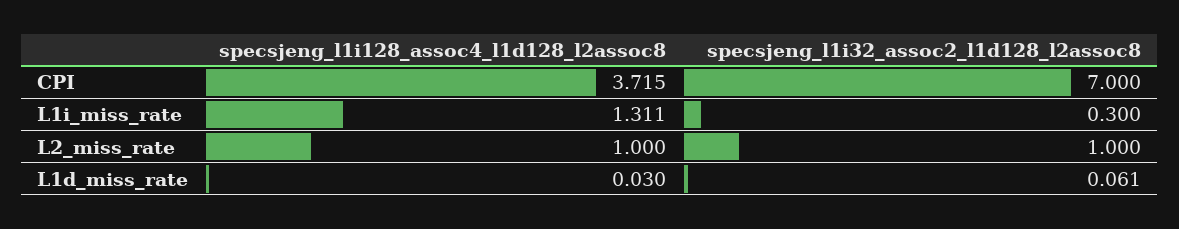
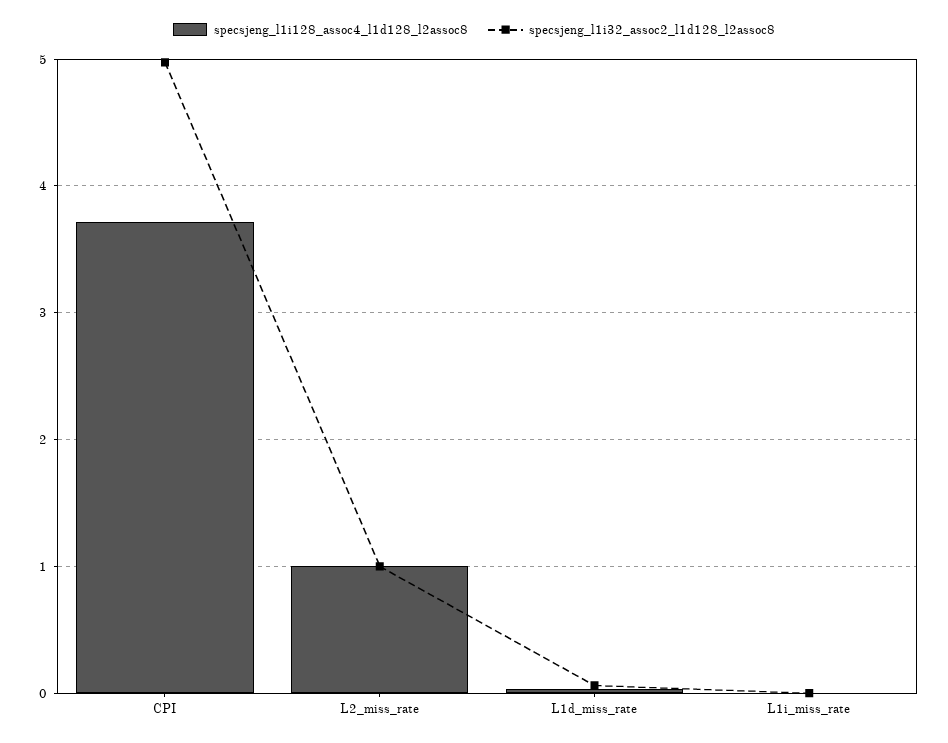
specsjeng_l1i32_assoc2_l1d128_l2assoc8, CPI: 7 -> 5
specsjeng_l1i128_assoc4_l1d128_l2assoc8, L1i_miss_rate: 1.311 -> 0
specsjeng_l1i32_assoc2_l1d128_l2assoc8, L1i_miss_rate: 0.3 -> 0

